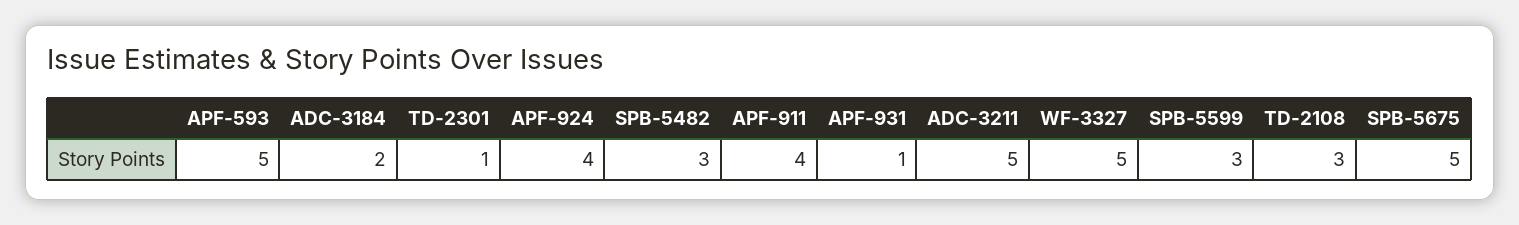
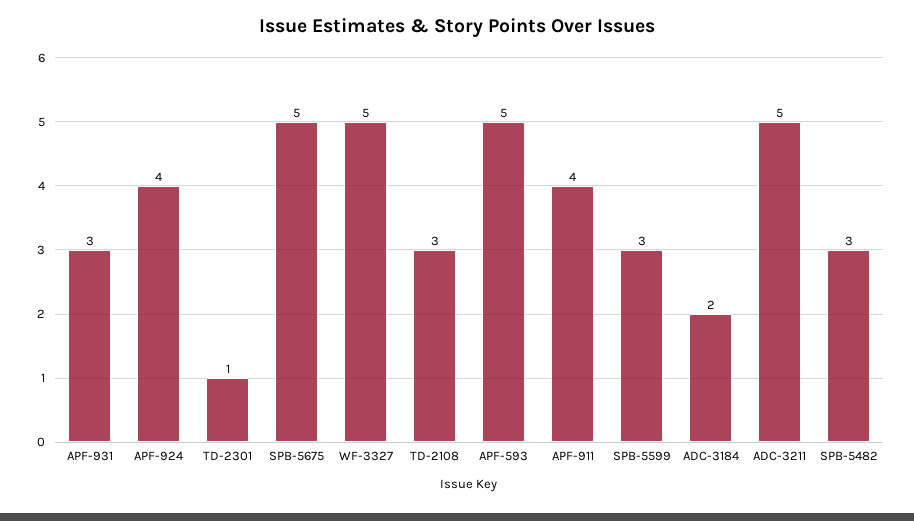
APF-931: 1 -> 3

